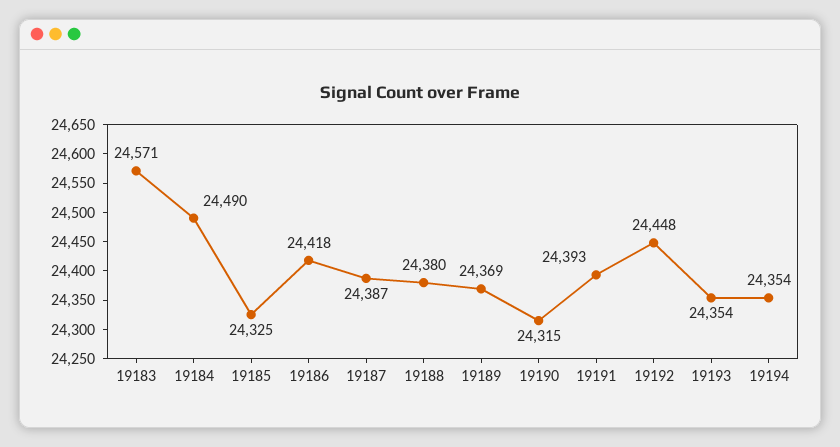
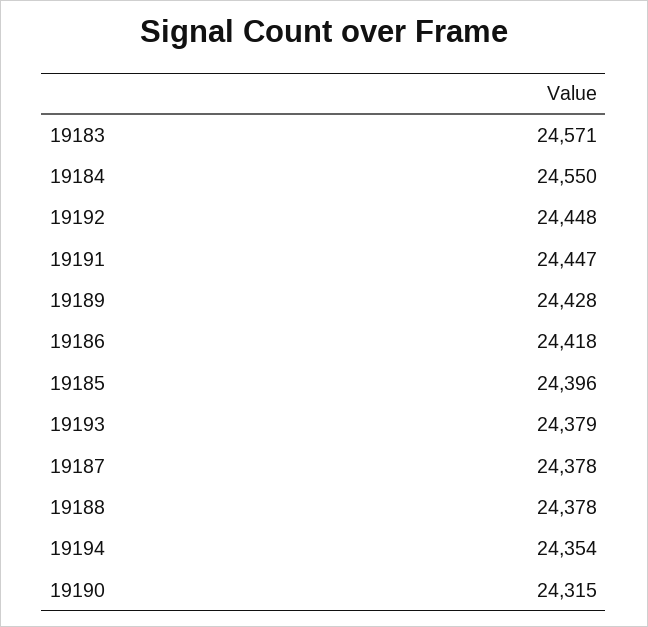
19184: 24490 -> 24550
19185: 24325 -> 24396
19187: 24387 -> 24378
19188: 24380 -> 24378
19189: 24369 -> 24428
19191: 24393 -> 24447
19193: 24354 -> 24379

